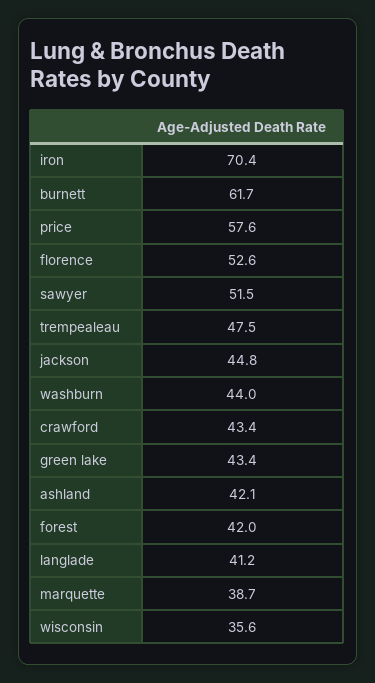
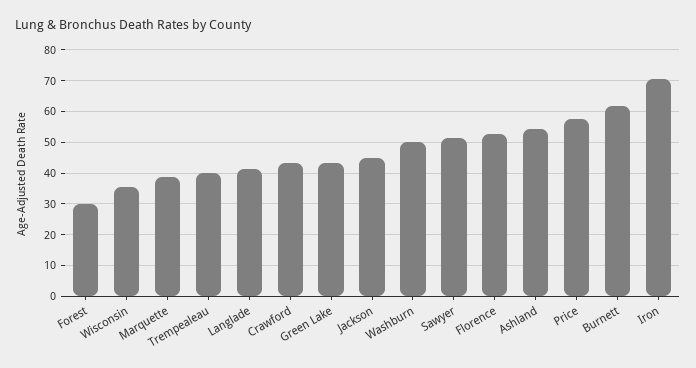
trempealeau: 47.5 -> 40
washburn: 44 -> 50
ashland: 42.1 -> 54
forest: 42 -> 30

